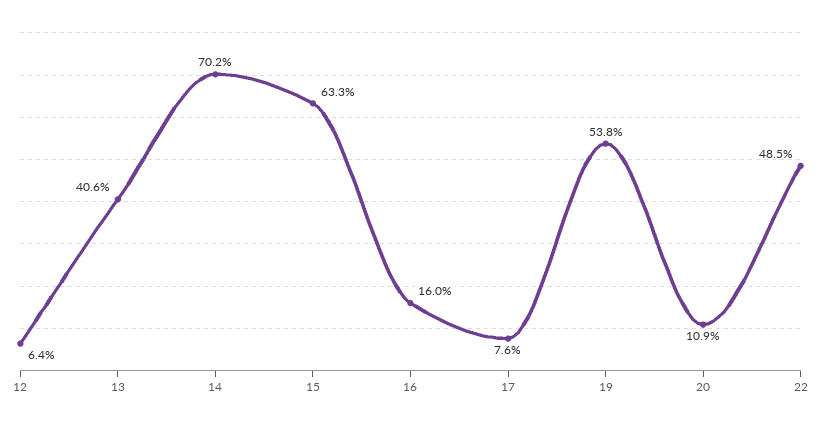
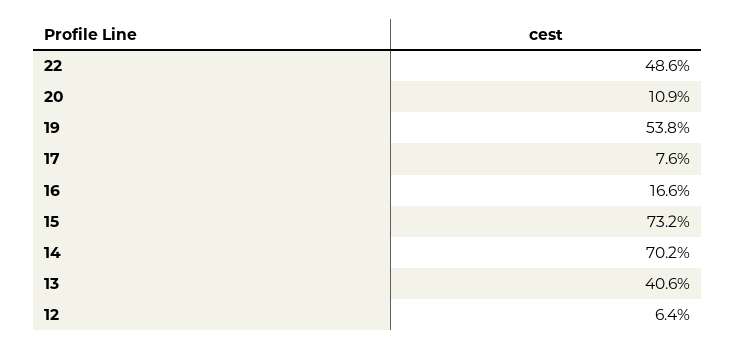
15: 63.3 -> 73.2
16: 16 -> 16.6
22: 48.5 -> 48.6

